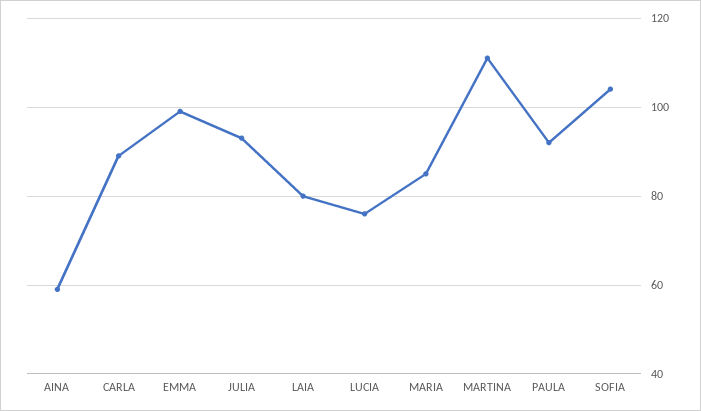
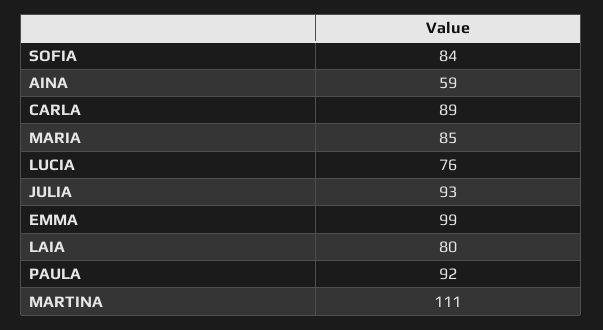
SOFIA: 105 -> 84

